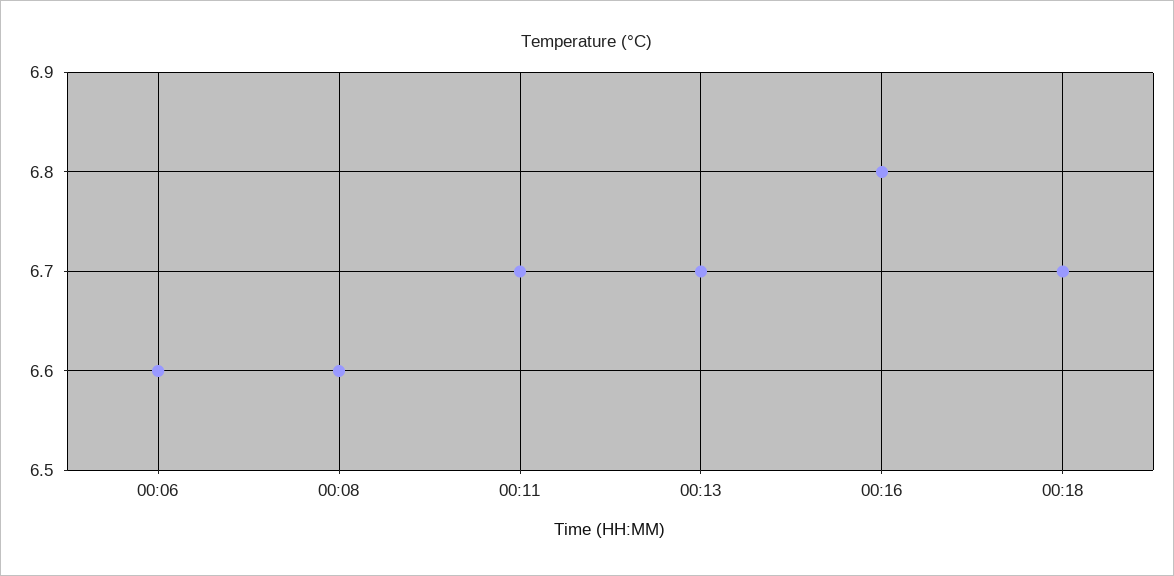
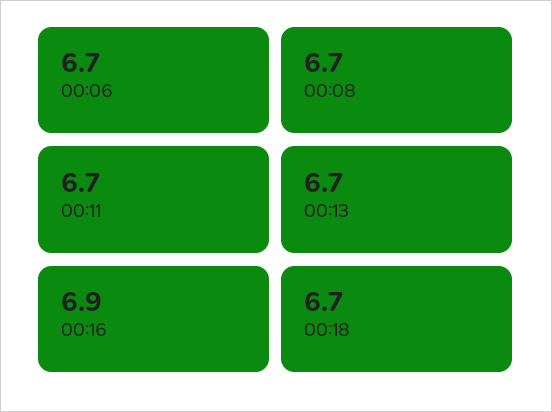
00:06: 6.6 -> 6.7
00:08: 6.6 -> 6.7
00:16: 6.8 -> 6.9

